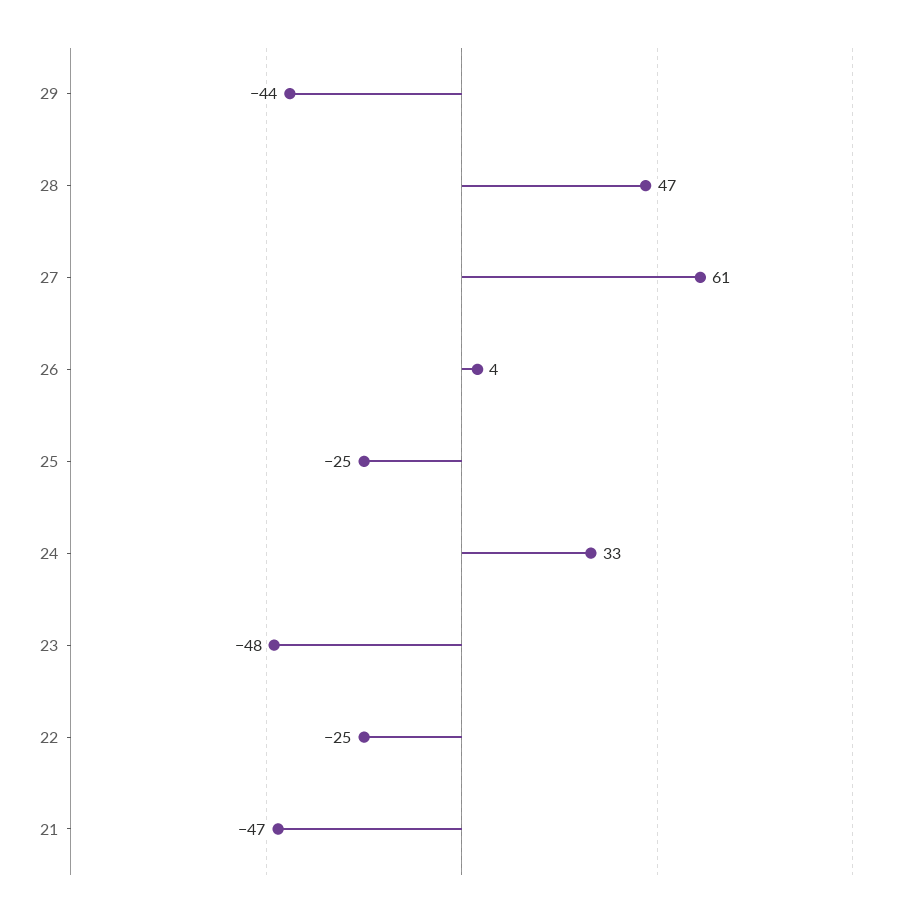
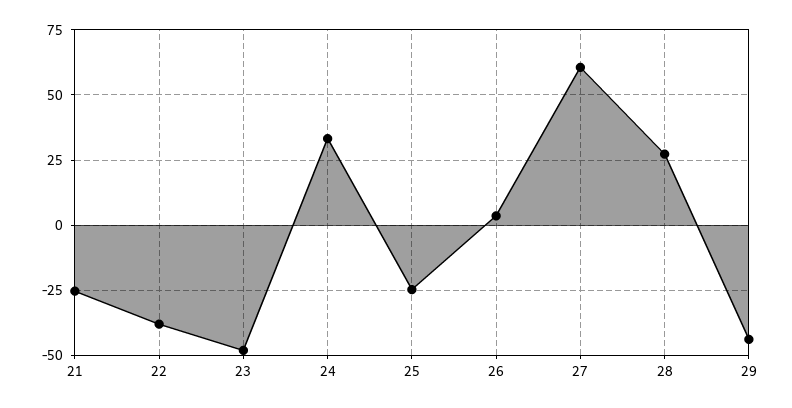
28: 47 -> 27.5
22: -25 -> -37.5
21: -47 -> -25

